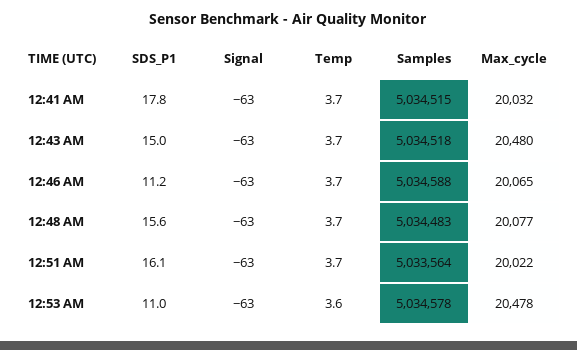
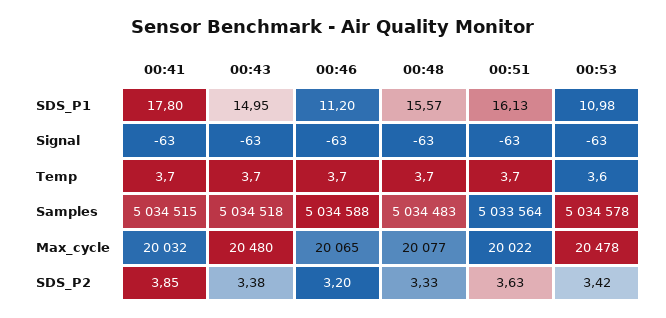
SDS_P2, 12:41 AM: none -> 3.85
SDS_P2, 12:43 AM: none -> 3.38
SDS_P2, 12:46 AM: none -> 3.2
SDS_P2, 12:48 AM: none -> 3.33
SDS_P2, 12:51 AM: none -> 3.63
SDS_P2, 12:53 AM: none -> 3.42

